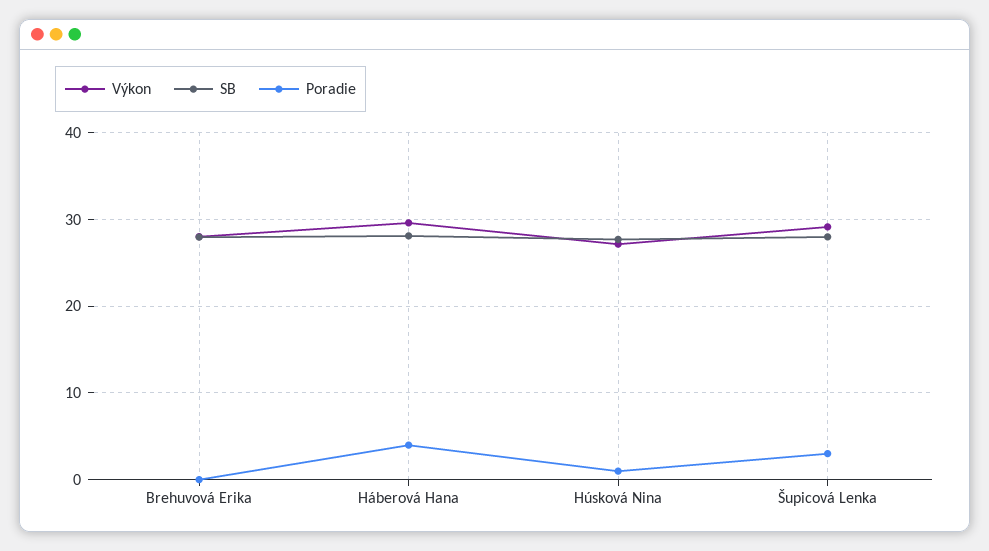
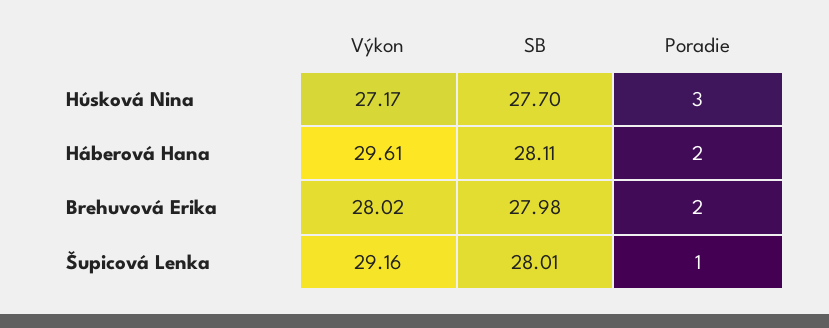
Poradie, Brehuvová Erika: 0 -> 2
Poradie, Háberová Hana: 4 -> 2
Poradie, Húsková Nina: 1 -> 3
Poradie, Šupicová Lenka: 3 -> 1

